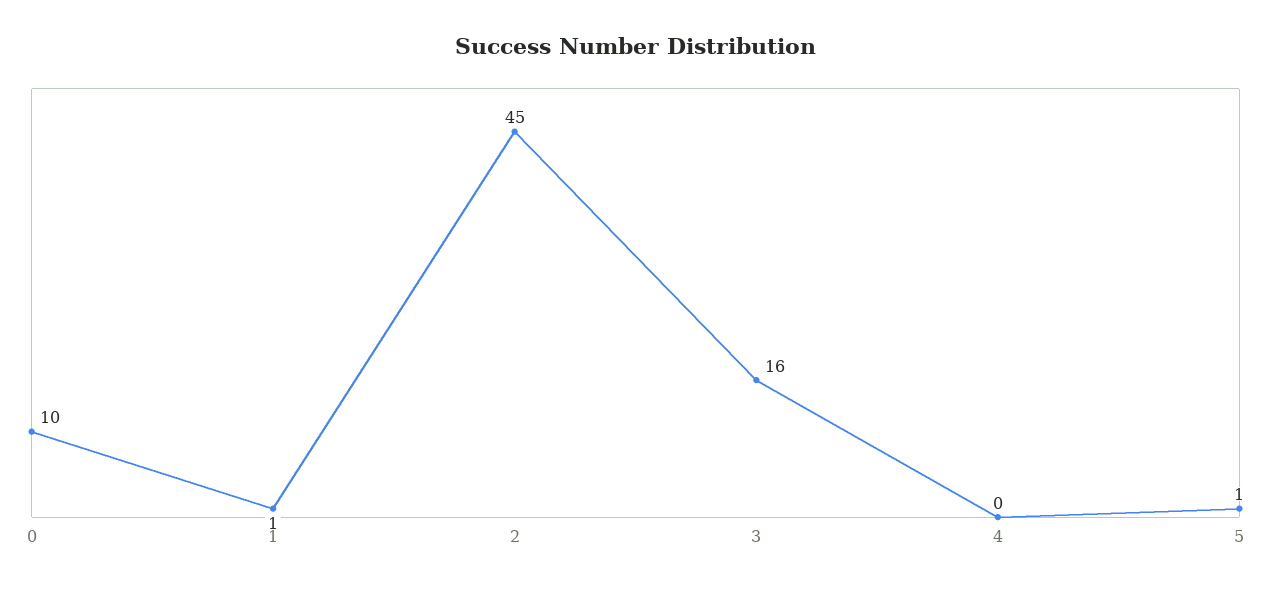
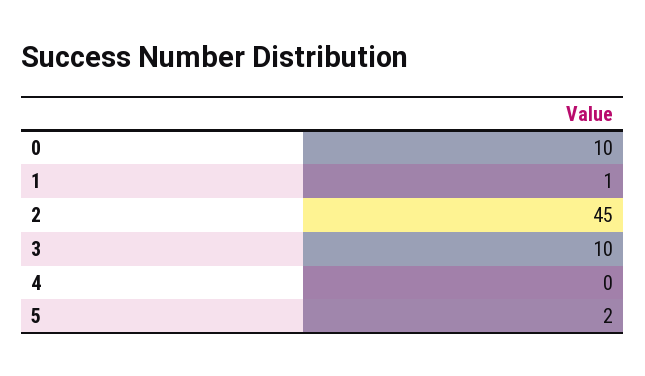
3: 16 -> 10
5: 1 -> 2

